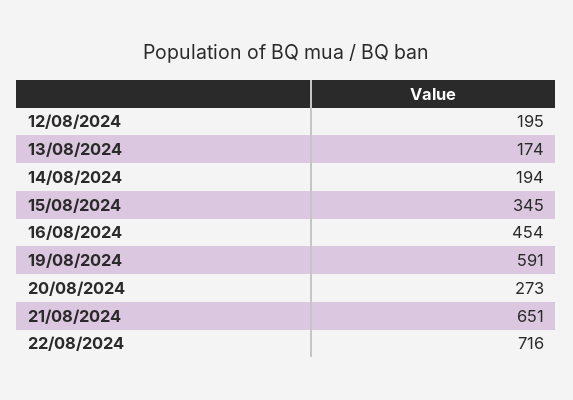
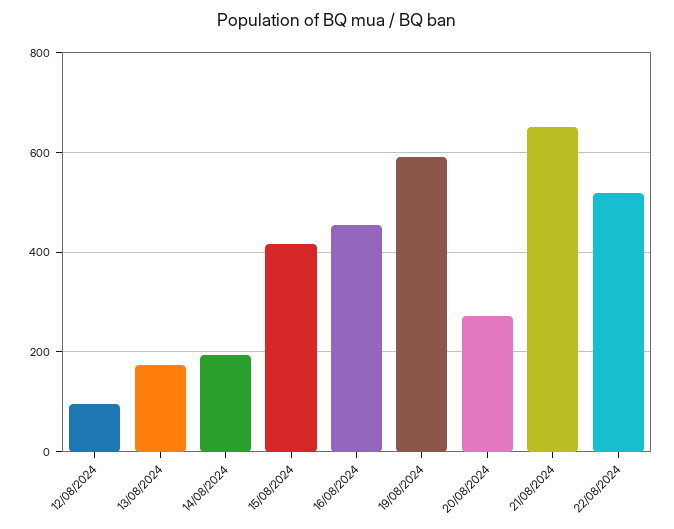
12/08/2024: 195 -> 100
15/08/2024: 345 -> 420
22/08/2024: 716 -> 520

